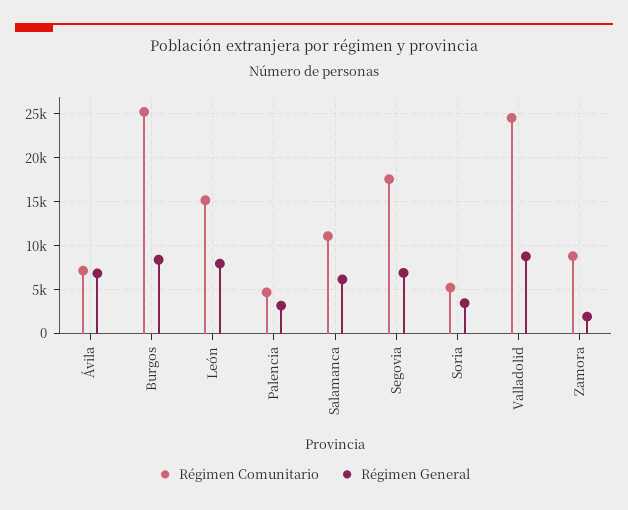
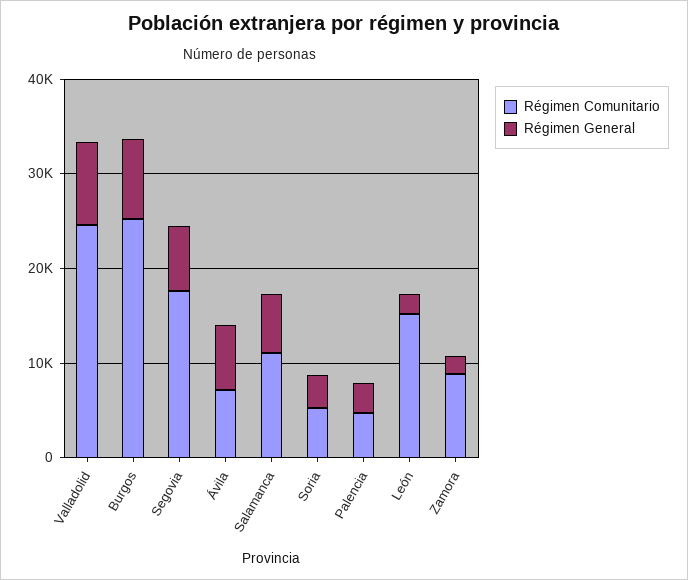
Régimen General, León: 8000 -> 2000

